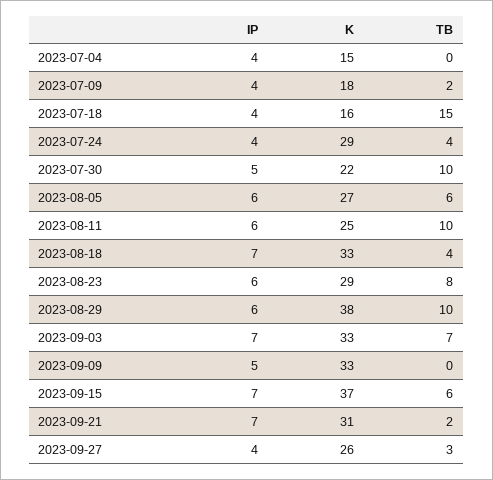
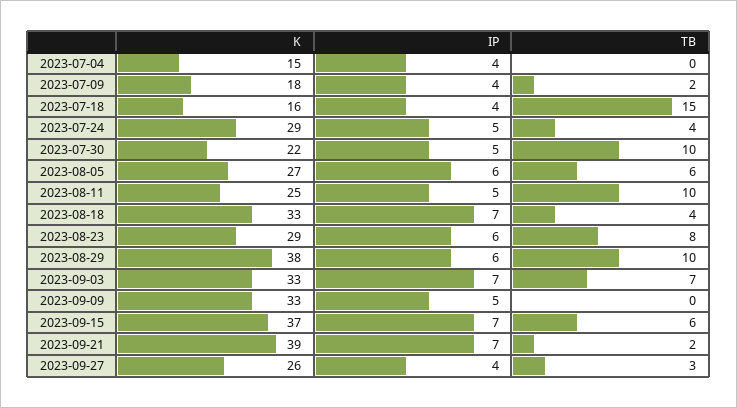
IP, 2023-07-24: 4 -> 5
IP, 2023-08-11: 6 -> 5
K, 2023-09-21: 31 -> 39

